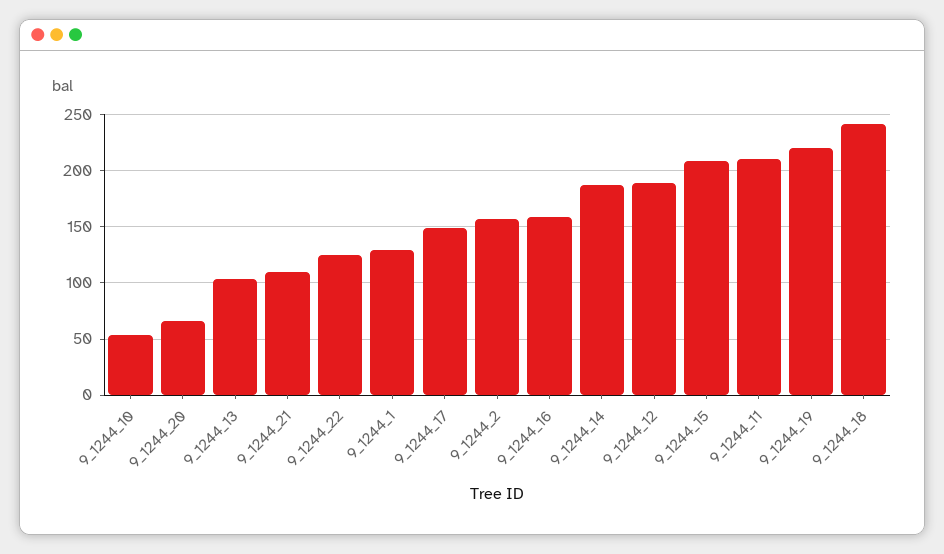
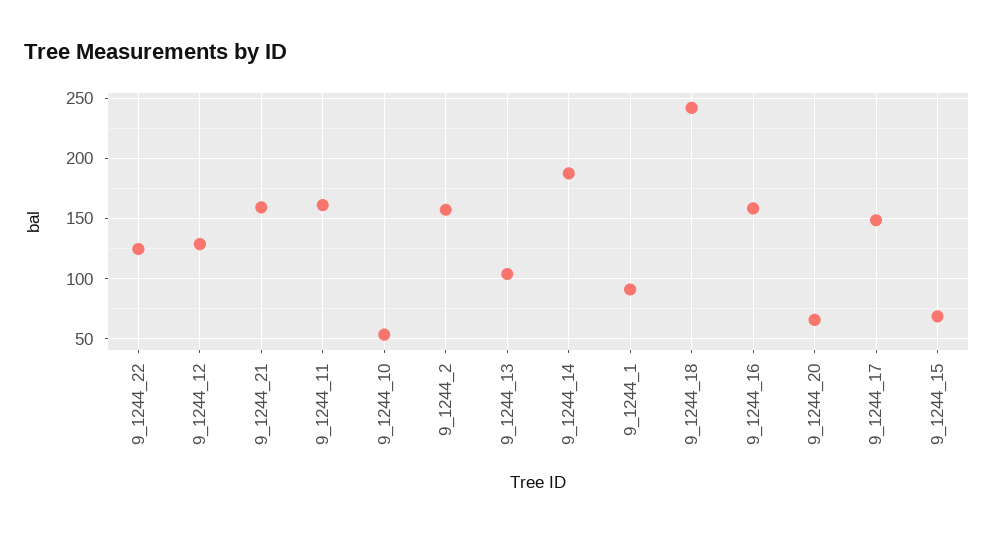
9_1244_21: 110 -> 160
9_1244_1: 130 -> 90
9_1244_12: 190 -> 130
9_1244_15: 210 -> 70
9_1244_11: 210 -> 160
9_1244_19: 220 -> none

